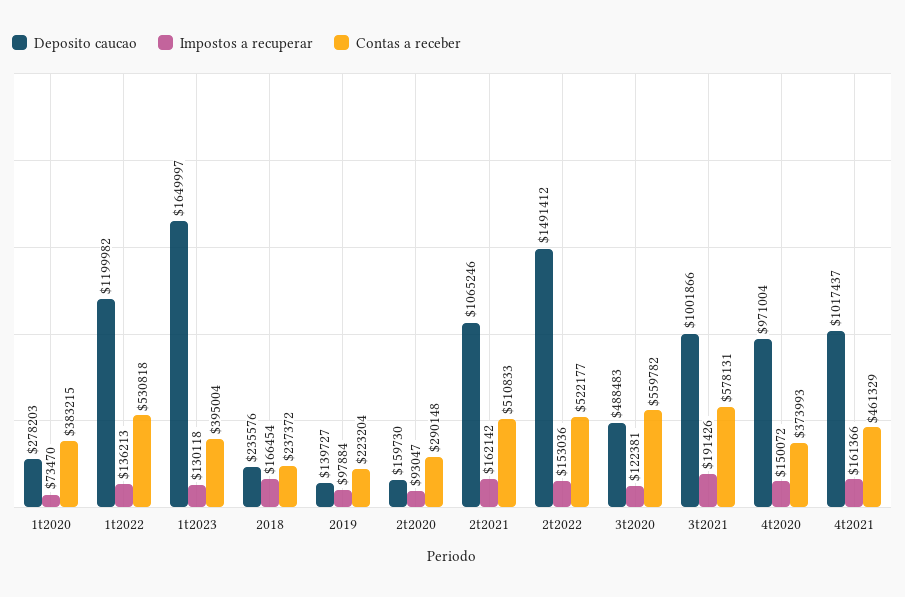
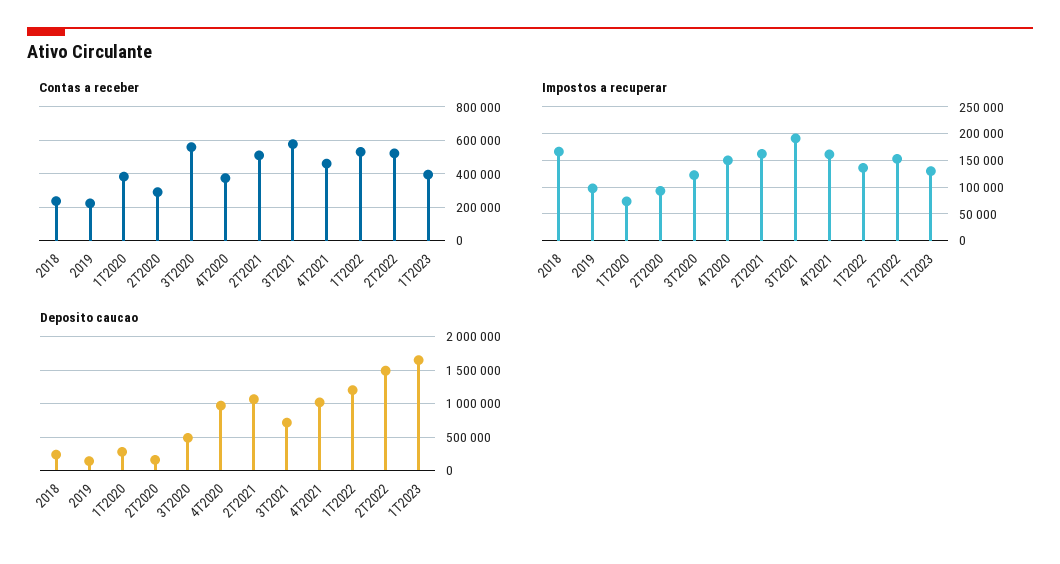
Deposito caucao, 3t2021: 1001866 -> 700000

